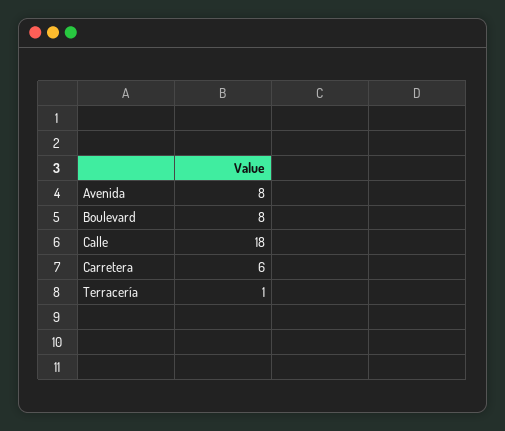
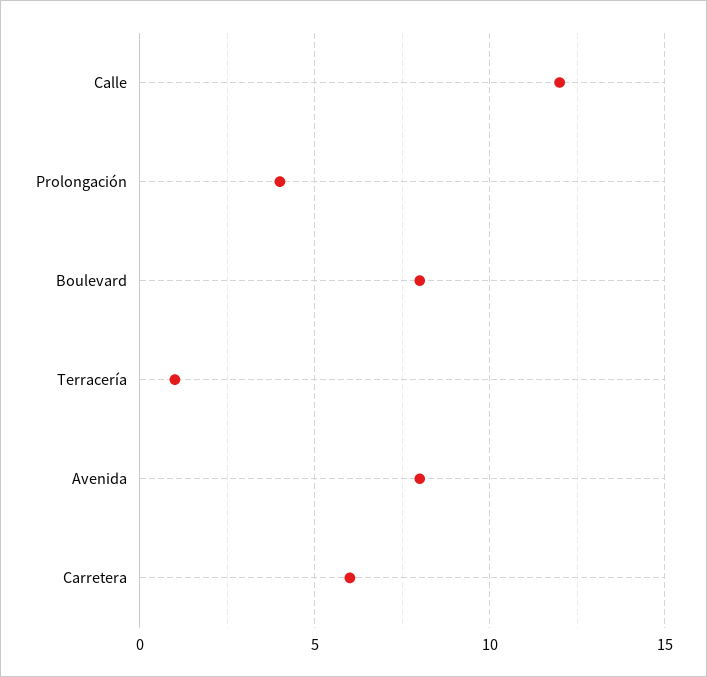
Calle: 18 -> 12
Prolongación: none -> 4

